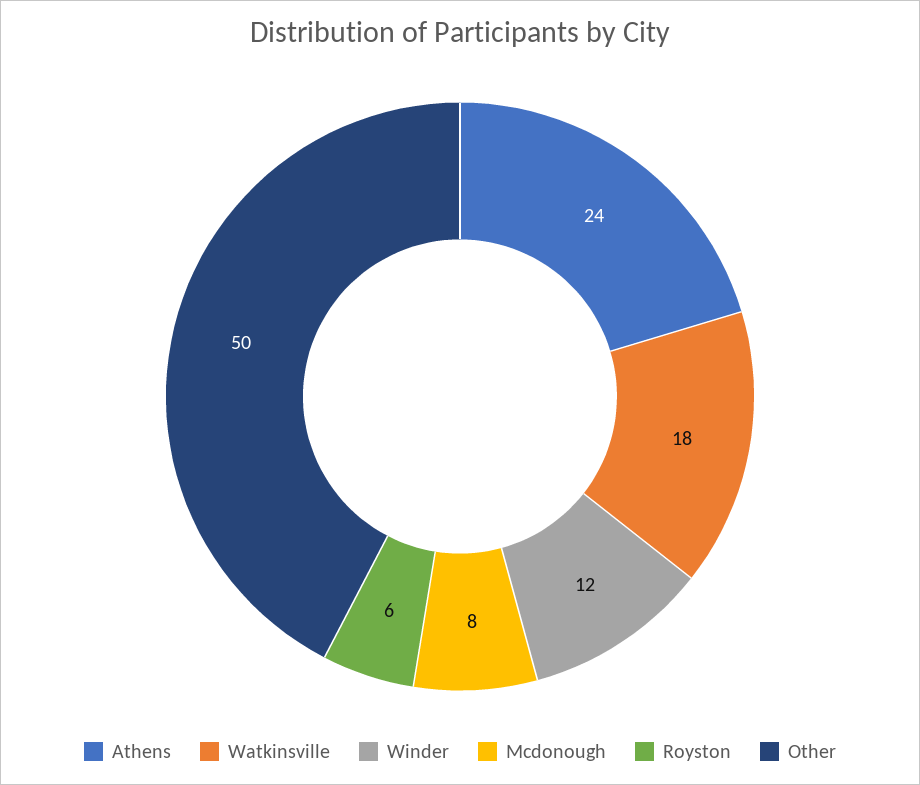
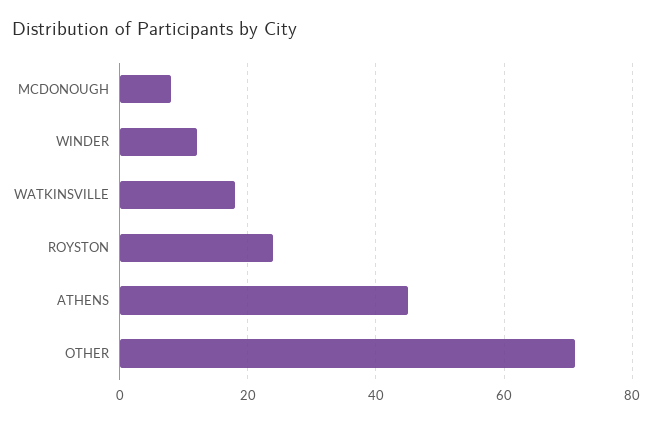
Athens: 24 -> 45
Royston: 6 -> 25
Other: 50 -> 70

